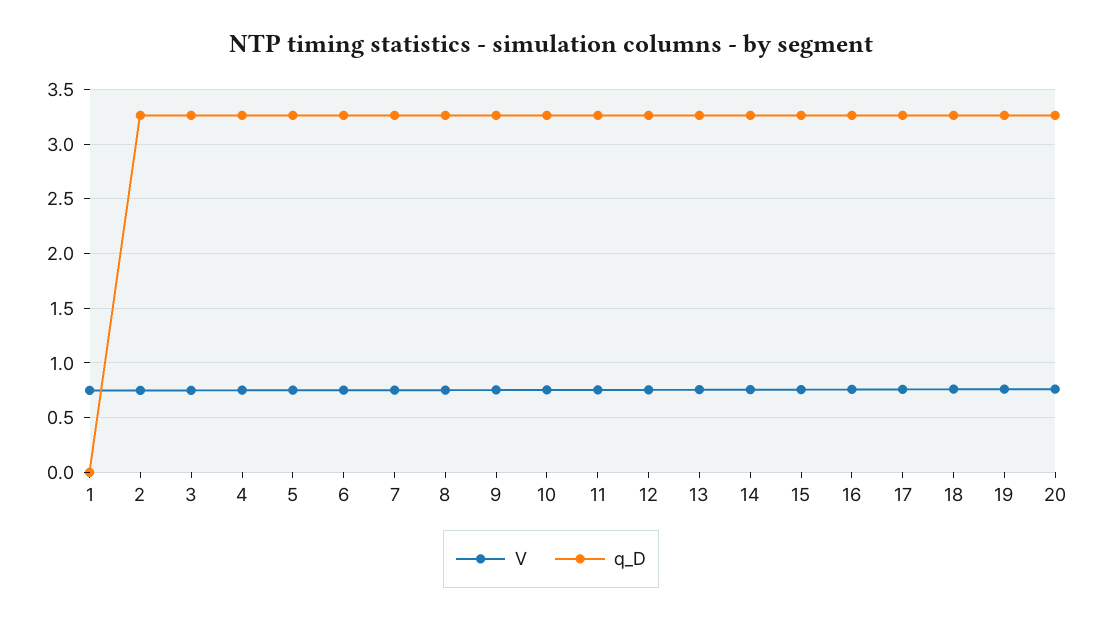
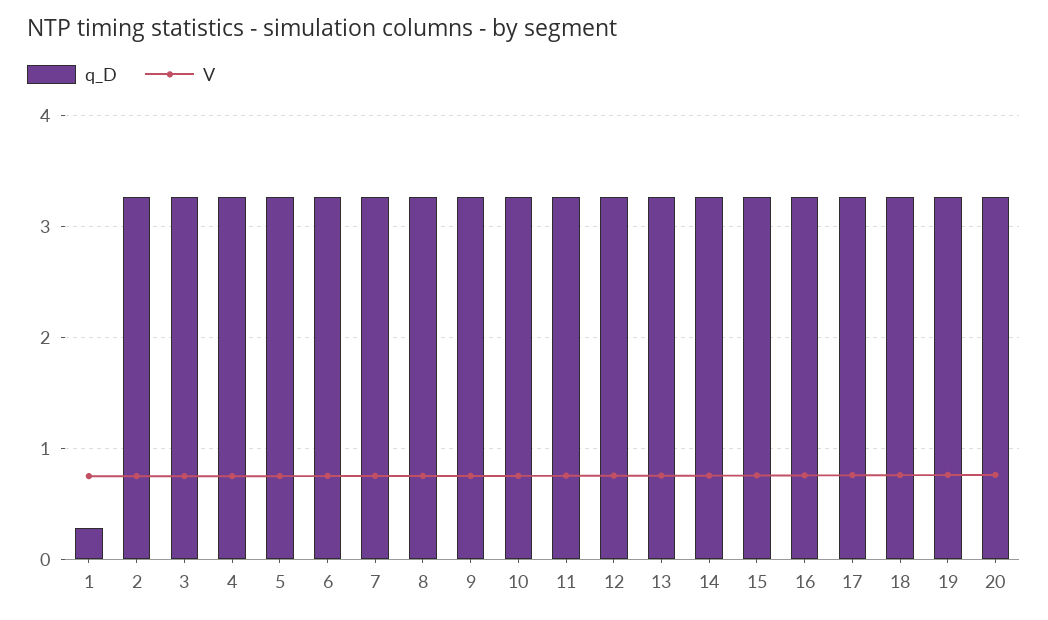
q_D, 1: 0 -> 0.3

